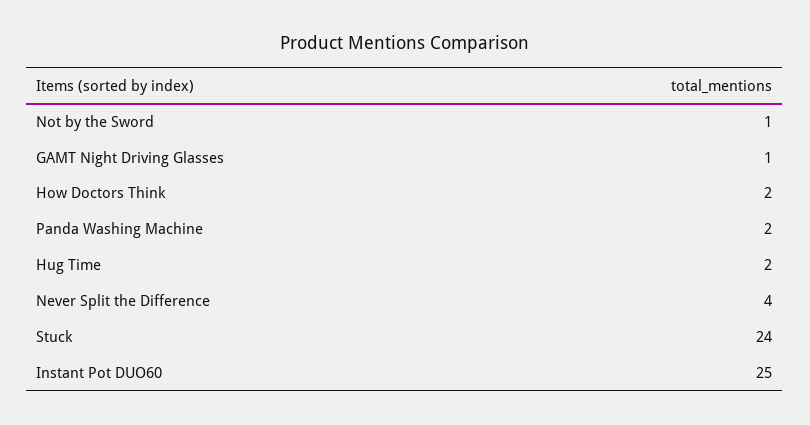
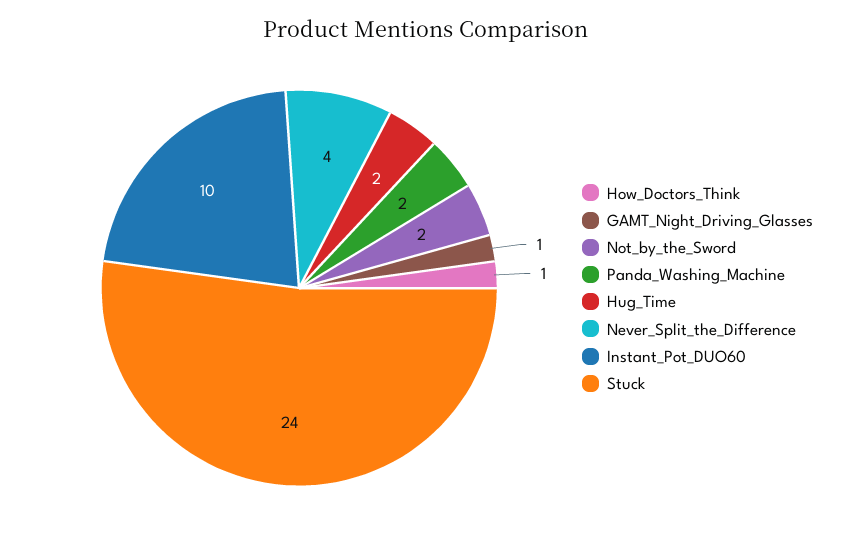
Not by the Sword: 1 -> 2
How Doctors Think: 2 -> 1
Instant Pot DUO60: 25 -> 10

